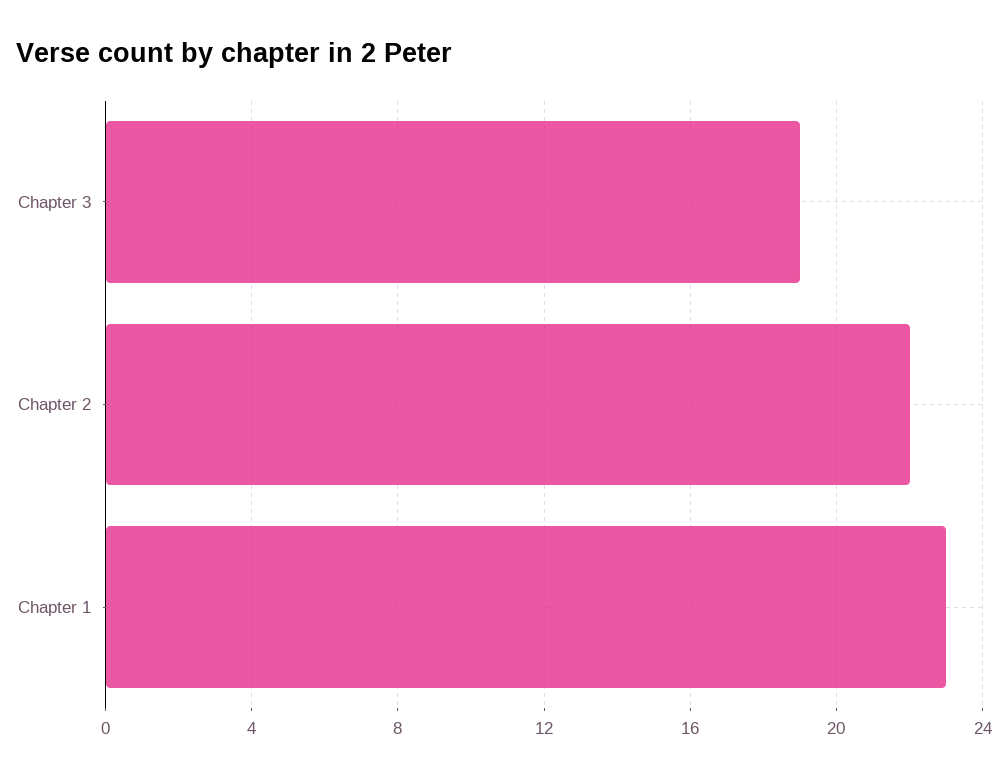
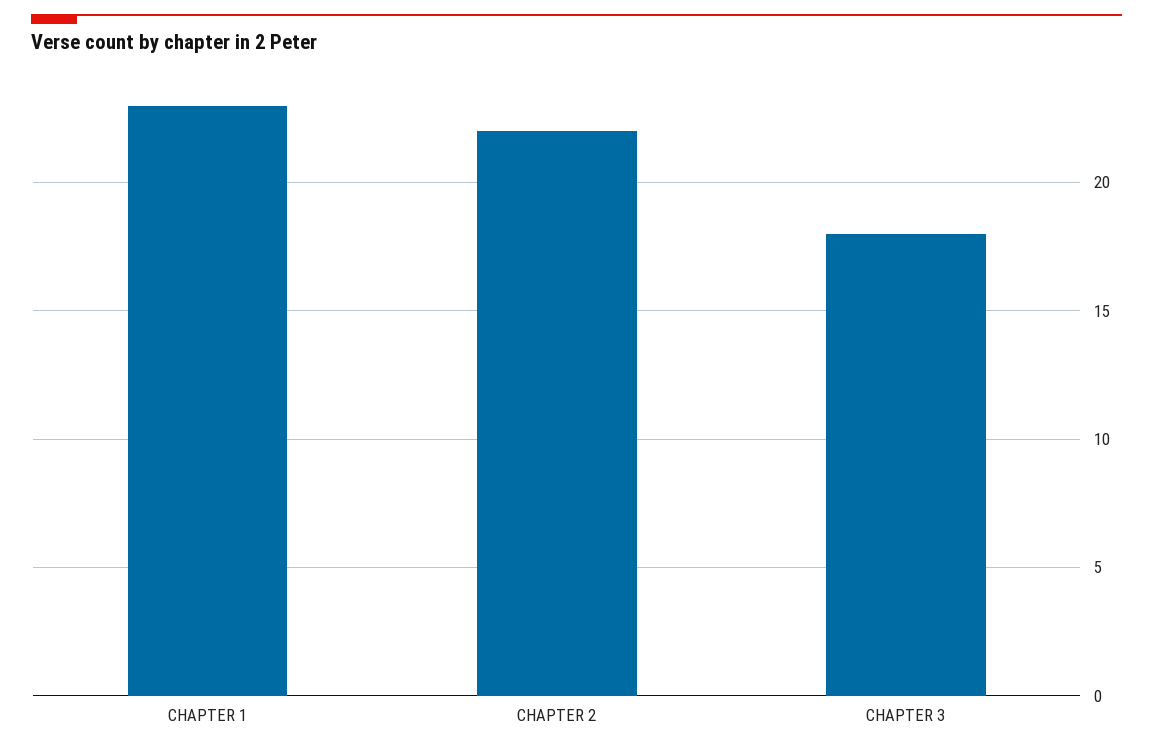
Chapter 3: 19 -> 18

